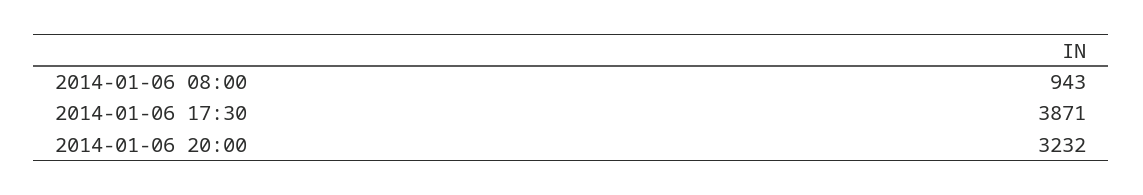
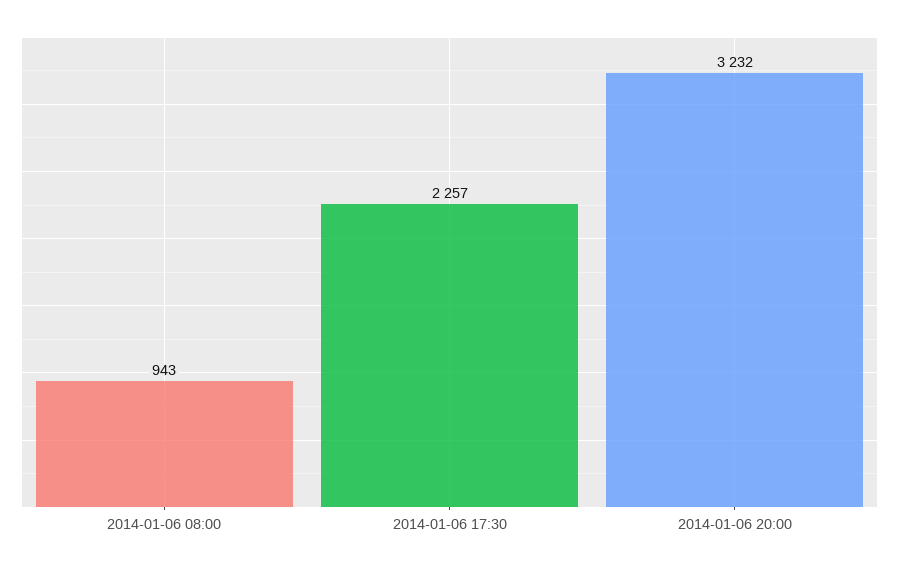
2014-01-06 17:30: 3871 -> 2257

